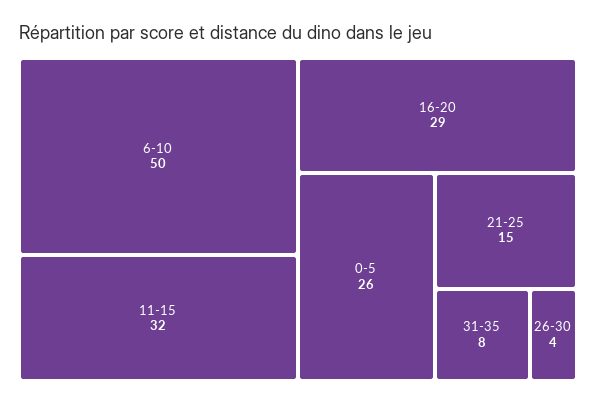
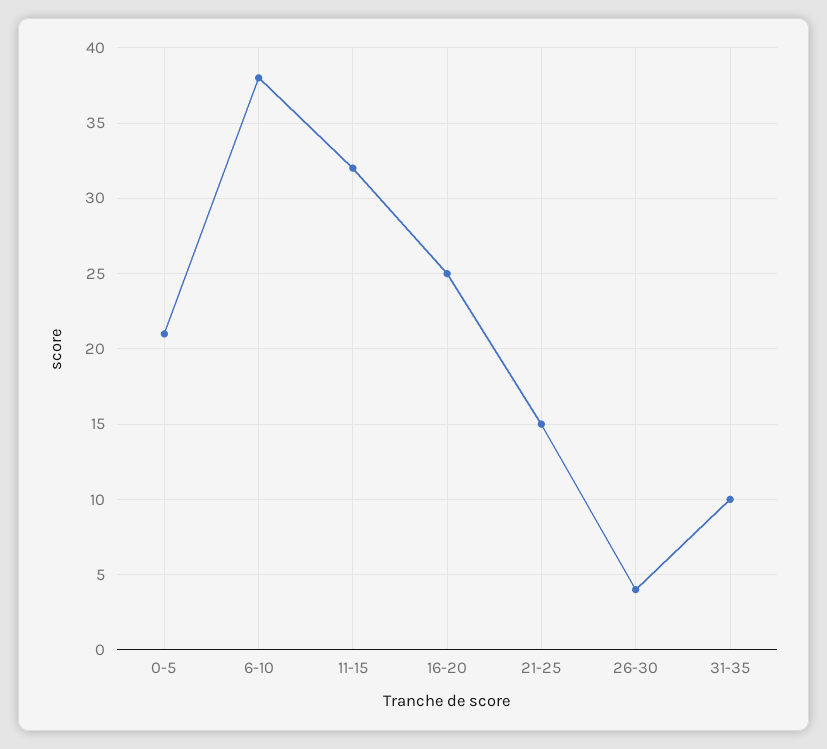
6-10: 50 -> 38
16-20: 29 -> 25
0-5: 26 -> 21
31-35: 8 -> 10

